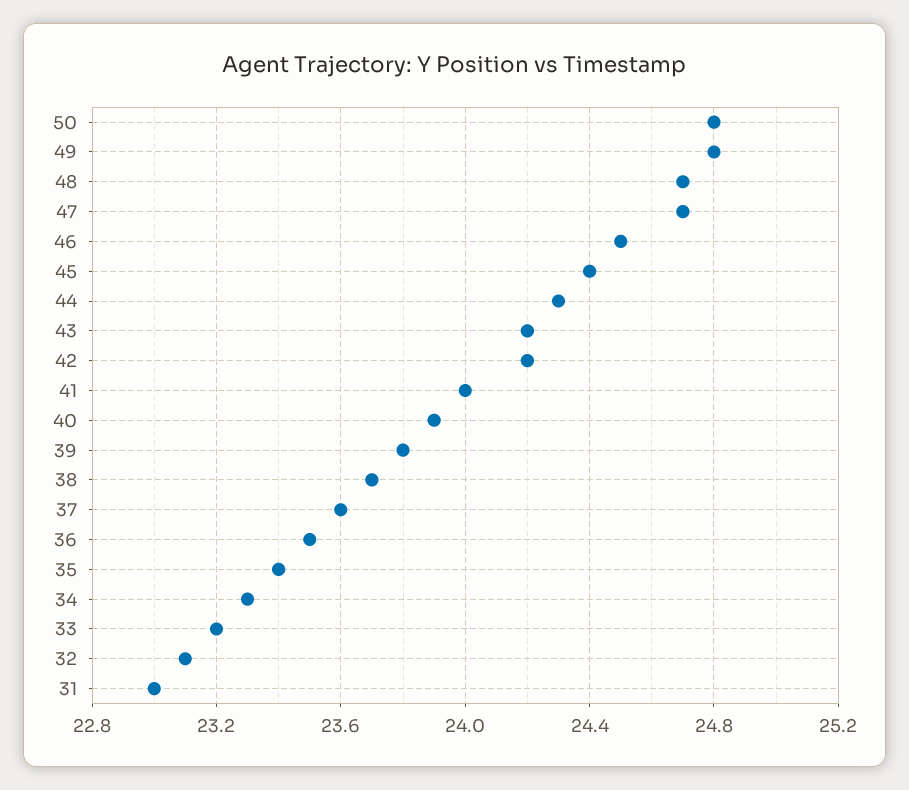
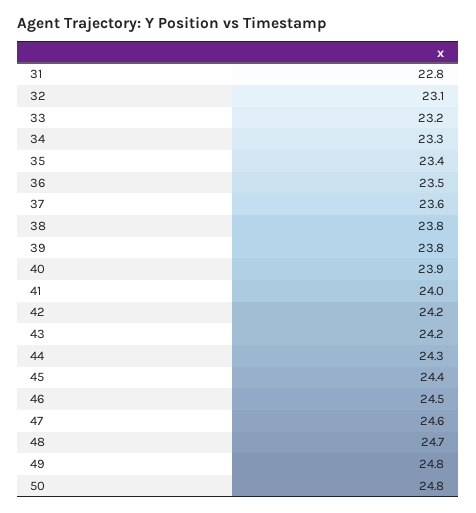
47: 24.7 -> 24.6
38: 23.7 -> 23.8
31: 23 -> 22.8

